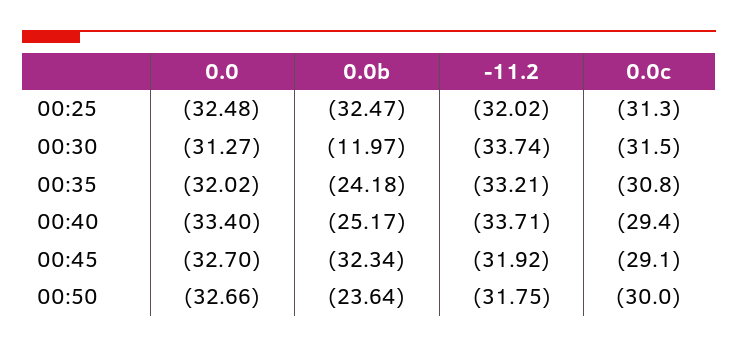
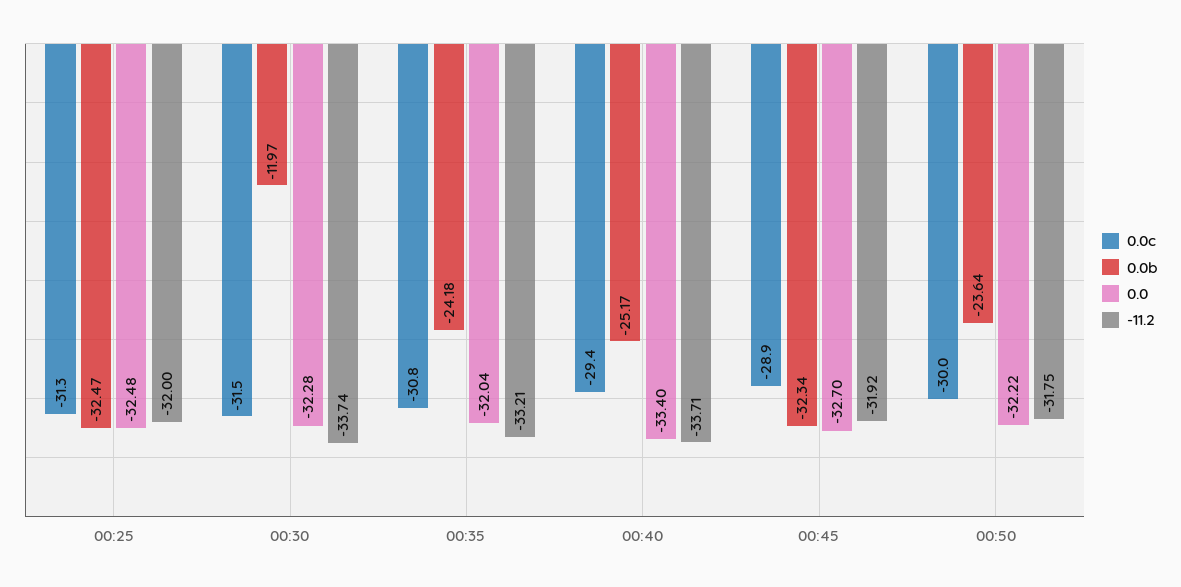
-11.2, 00:25: -32.02 -> -32
0.0, 00:30: -31.27 -> -32.28
0.0, 00:35: -32.02 -> -32.04
0.0c, 00:45: -29.1 -> -28.9
0.0, 00:50: -32.66 -> -32.22

